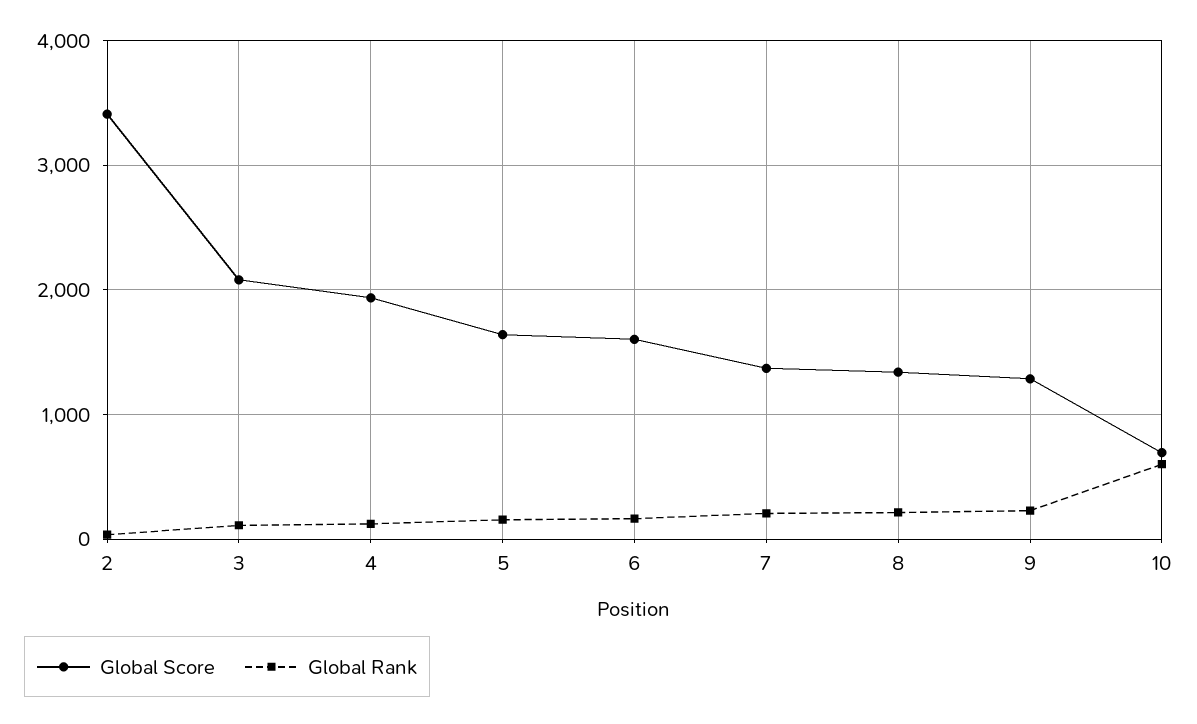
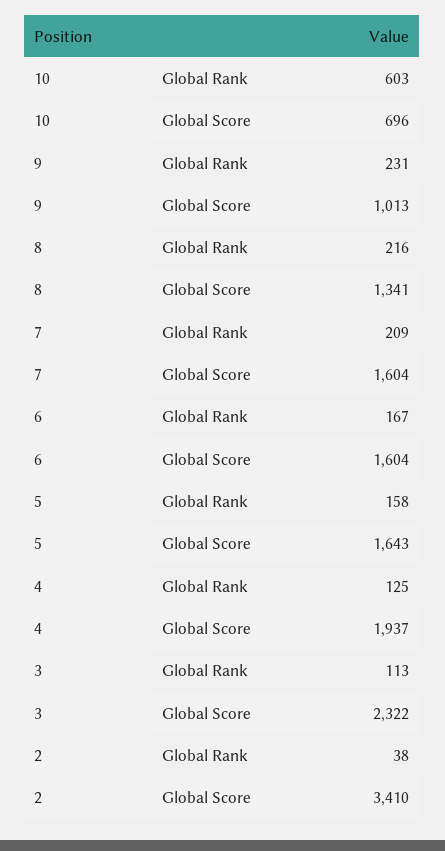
Global Score, 3: 2100 -> 2322
Global Score, 7: 1400 -> 1604
Global Score, 9: 1300 -> 1013

